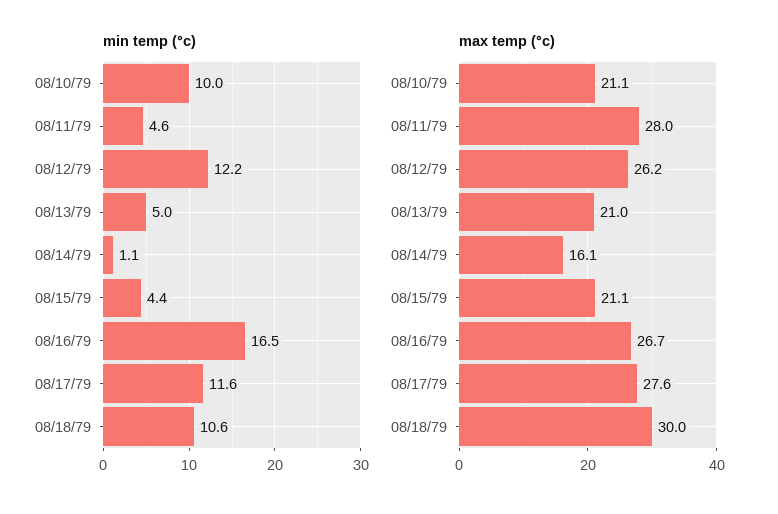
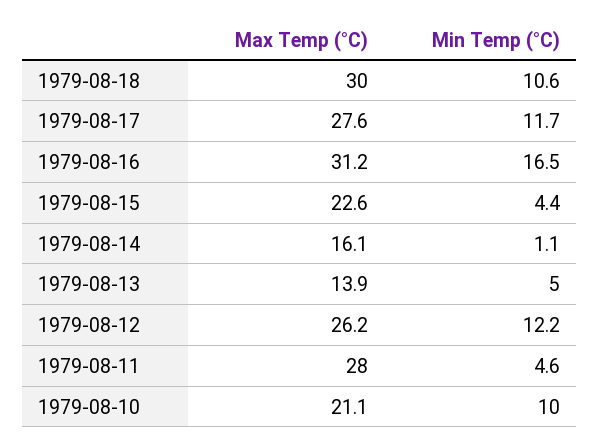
min temp (°c), 08/17/79: 11.6 -> 11.7
max temp (°c), 08/13/79: 21 -> 13.9
max temp (°c), 08/15/79: 21.1 -> 22.6
max temp (°c), 08/16/79: 26.7 -> 31.2

